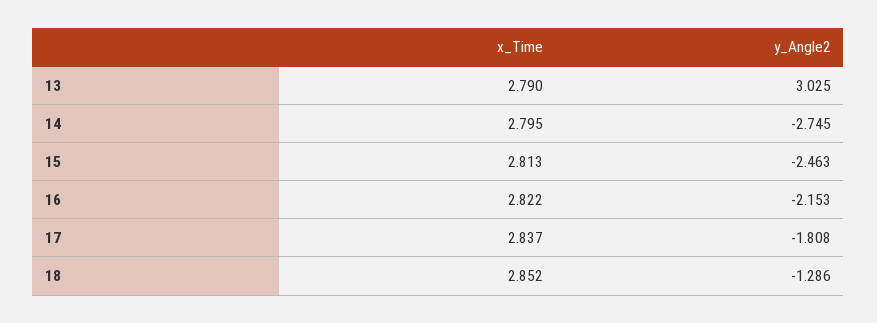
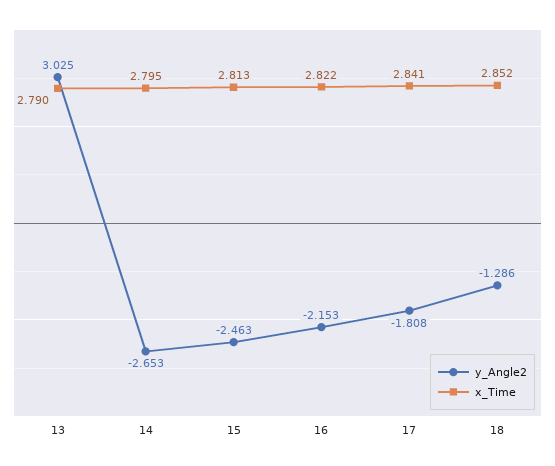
y_Angle2, 14: -2.745 -> -2.653
x_Time, 17: 2.837 -> 2.841

